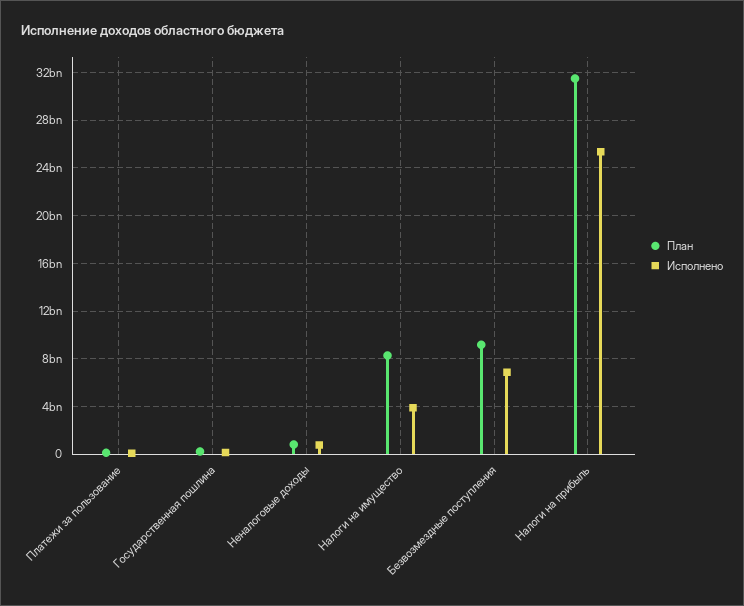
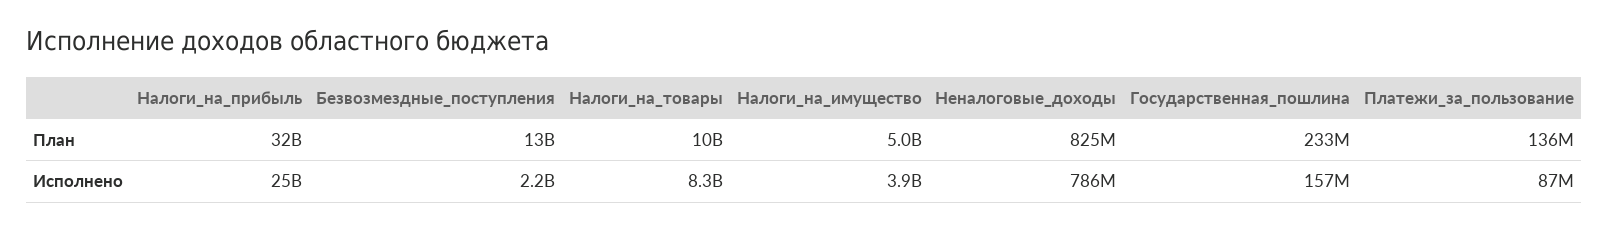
План, Налоги на имущество: 8000000000 -> 5000000000
План, Безвозмездные поступления: 9000000000 -> 13000000000
Исполнено, Безвозмездные поступления: 7000000000 -> 2200000000
План, Налоги_на_товары: none -> 10000000000
Исполнено, Налоги_на_товары: none -> 8300000000

